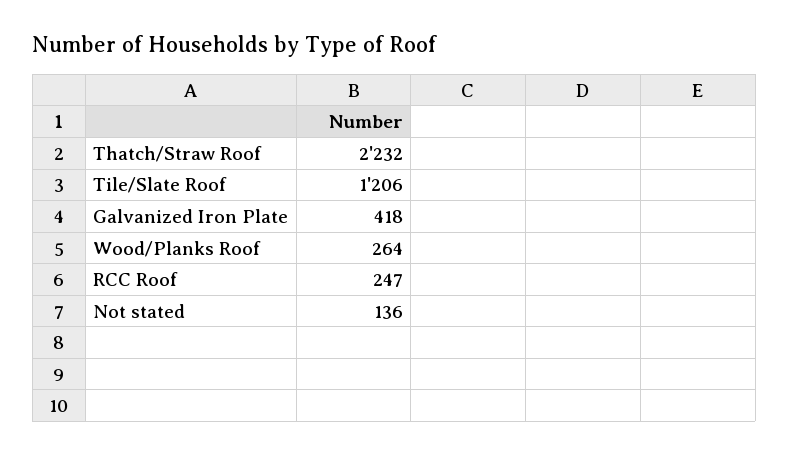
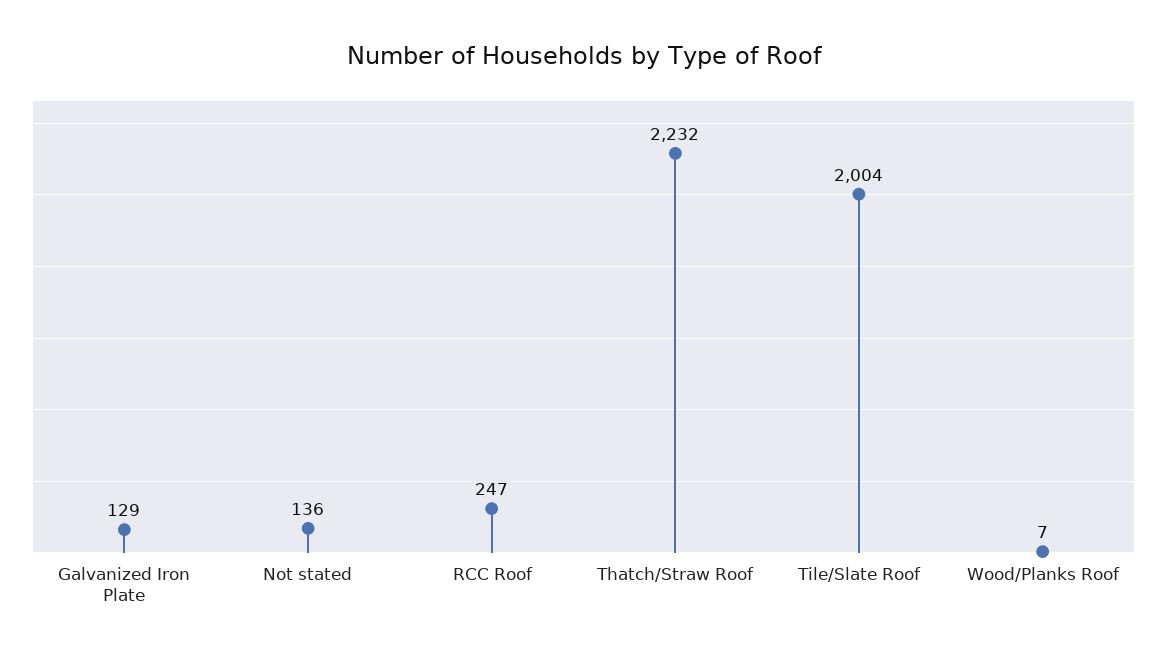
Tile/Slate Roof: 1206 -> 2004
Galvanized Iron Plate: 418 -> 129
Wood/Planks Roof: 264 -> 7

